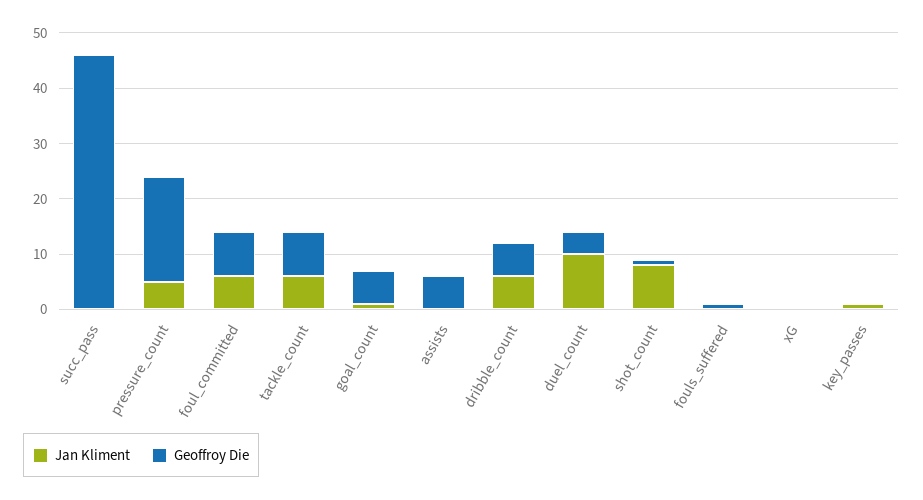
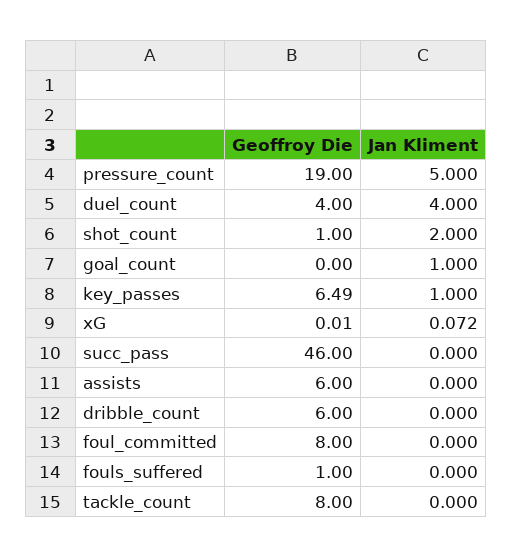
Jan Kliment, foul_committed: 6 -> 0
Jan Kliment, tackle_count: 6 -> 0
Geoffroy Die, goal_count: 6 -> 0
Jan Kliment, dribble_count: 6 -> 0
Jan Kliment, duel_count: 10 -> 4
Jan Kliment, shot_count: 8 -> 2
Geoffroy Die, key_passes: 0 -> 6.49

